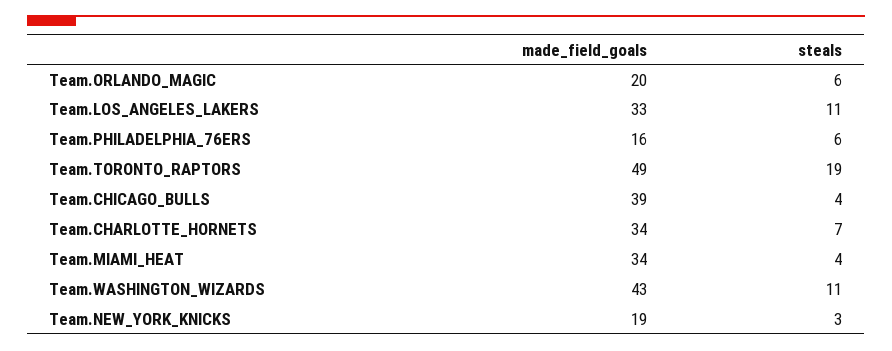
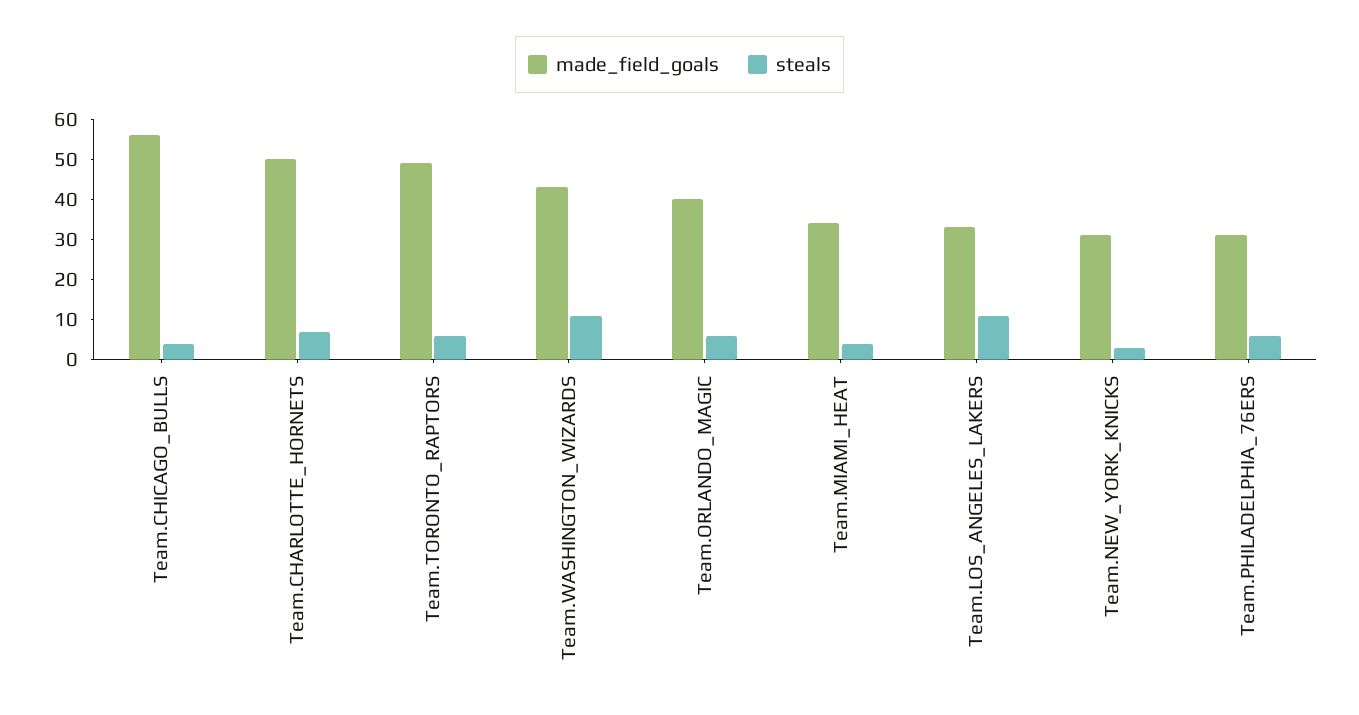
made_field_goals, Team.ORLANDO_MAGIC: 20 -> 40
made_field_goals, Team.PHILADELPHIA_76ERS: 16 -> 30
steals, Team.TORONTO_RAPTORS: 19 -> 5
made_field_goals, Team.CHICAGO_BULLS: 39 -> 55
made_field_goals, Team.CHARLOTTE_HORNETS: 34 -> 50
made_field_goals, Team.NEW_YORK_KNICKS: 19 -> 30

